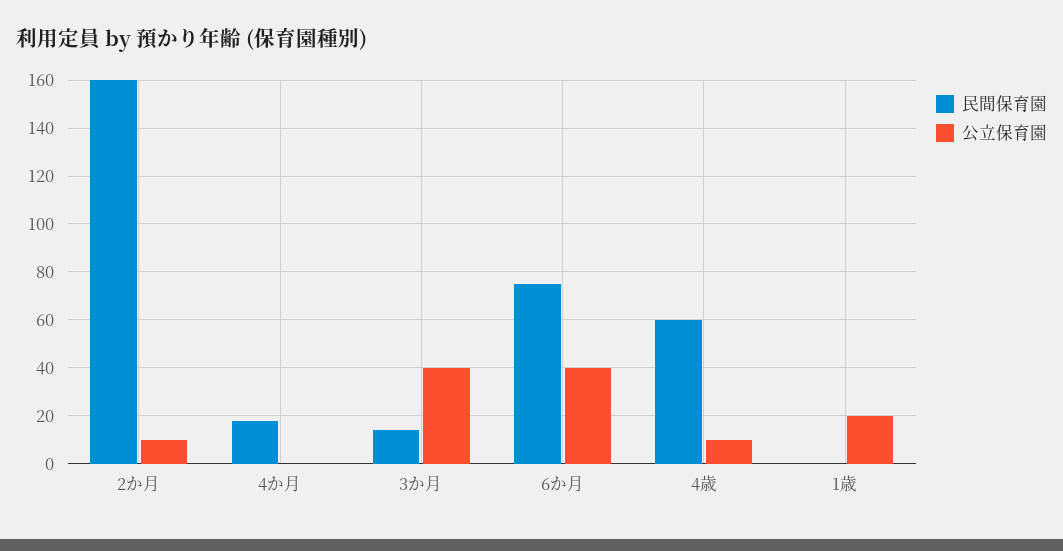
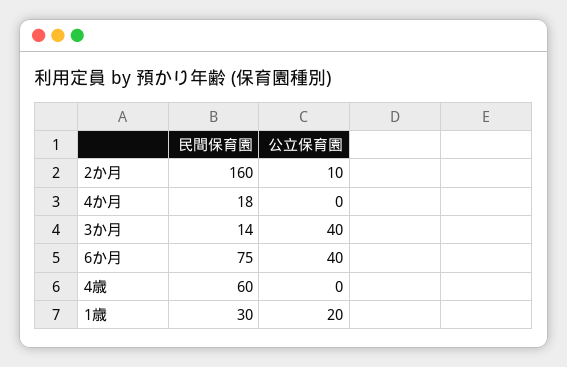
公立保育園, 4歳: 10 -> 0
民間保育園, 1歳: 0 -> 30

